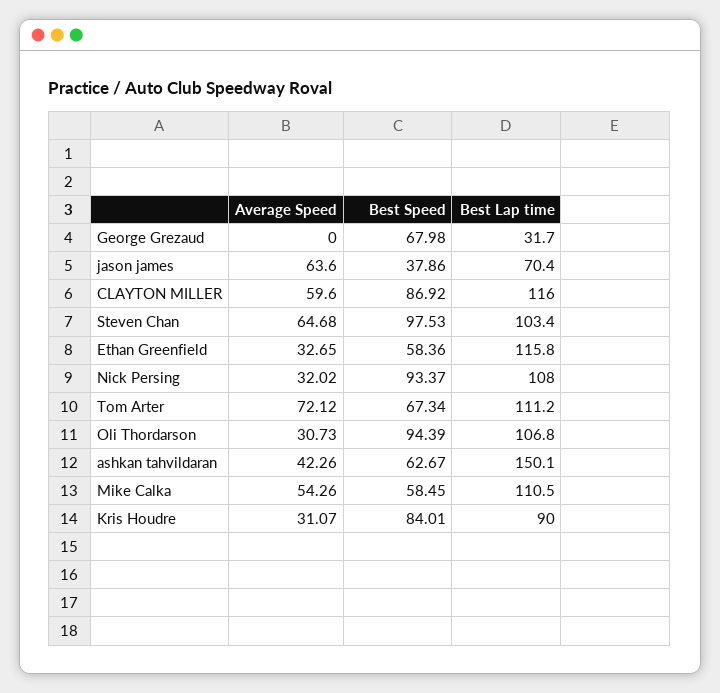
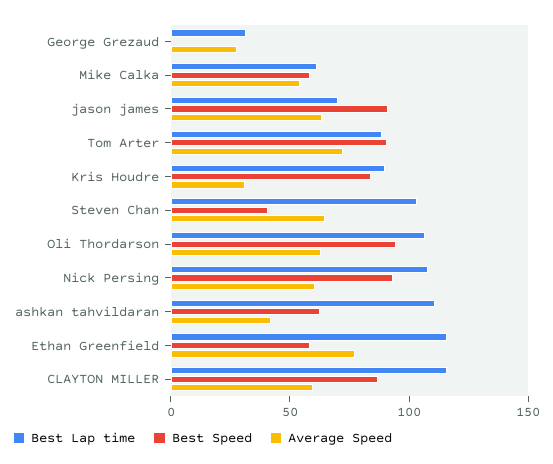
Average Speed, George Grezaud: 0 -> 30
Best Speed, George Grezaud: 67.98 -> 0
Best Speed, jason james: 37.86 -> 90
Best Speed, Steven Chan: 97.53 -> 40
Average Speed, Ethan Greenfield: 32.65 -> 80
Average Speed, Nick Persing: 32.02 -> 60
Best Speed, Tom Arter: 67.34 -> 90
Best Lap time, Tom Arter: 111.2 -> 90
Average Speed, Oli Thordarson: 30.73 -> 60
Best Lap time, ashkan tahvildaran: 150.1 -> 110
Best Lap time, Mike Calka: 110.5 -> 60

